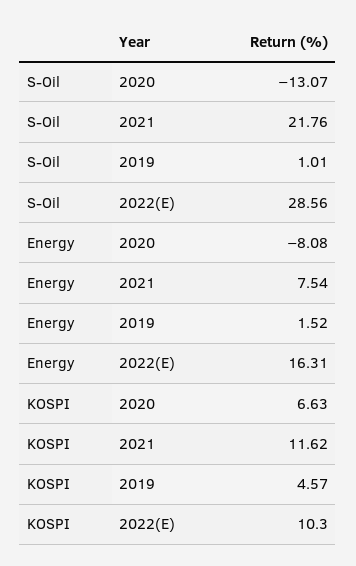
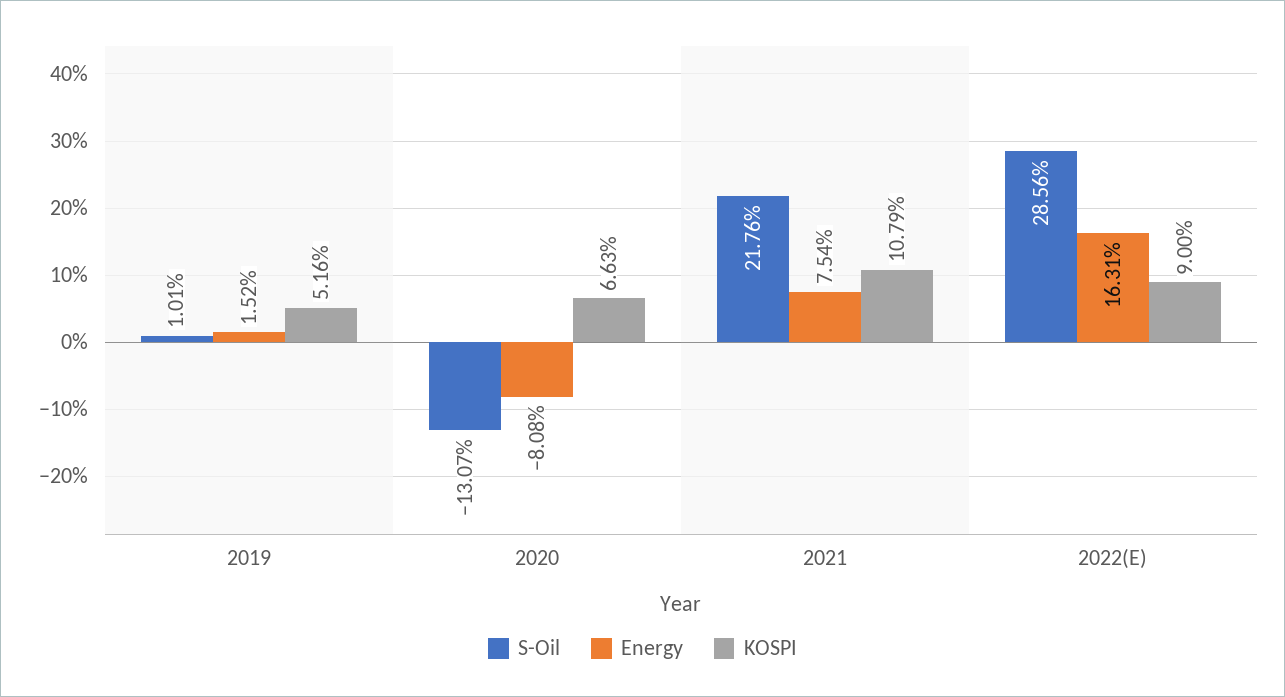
KOSPI, 2021: 11.62 -> 10.79
KOSPI, 2019: 4.57 -> 5.16
KOSPI, 2022(E): 10.3 -> 9

